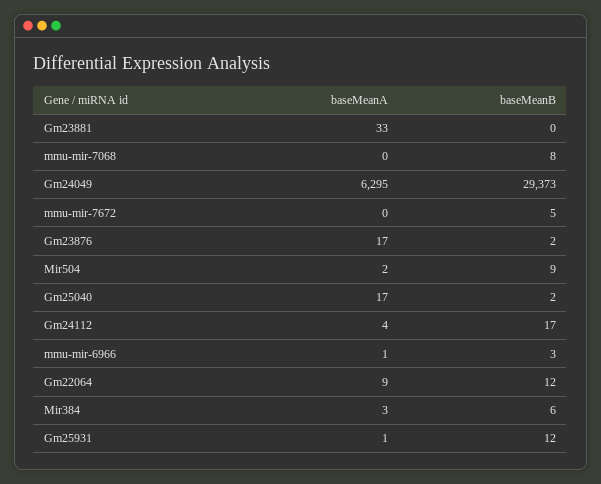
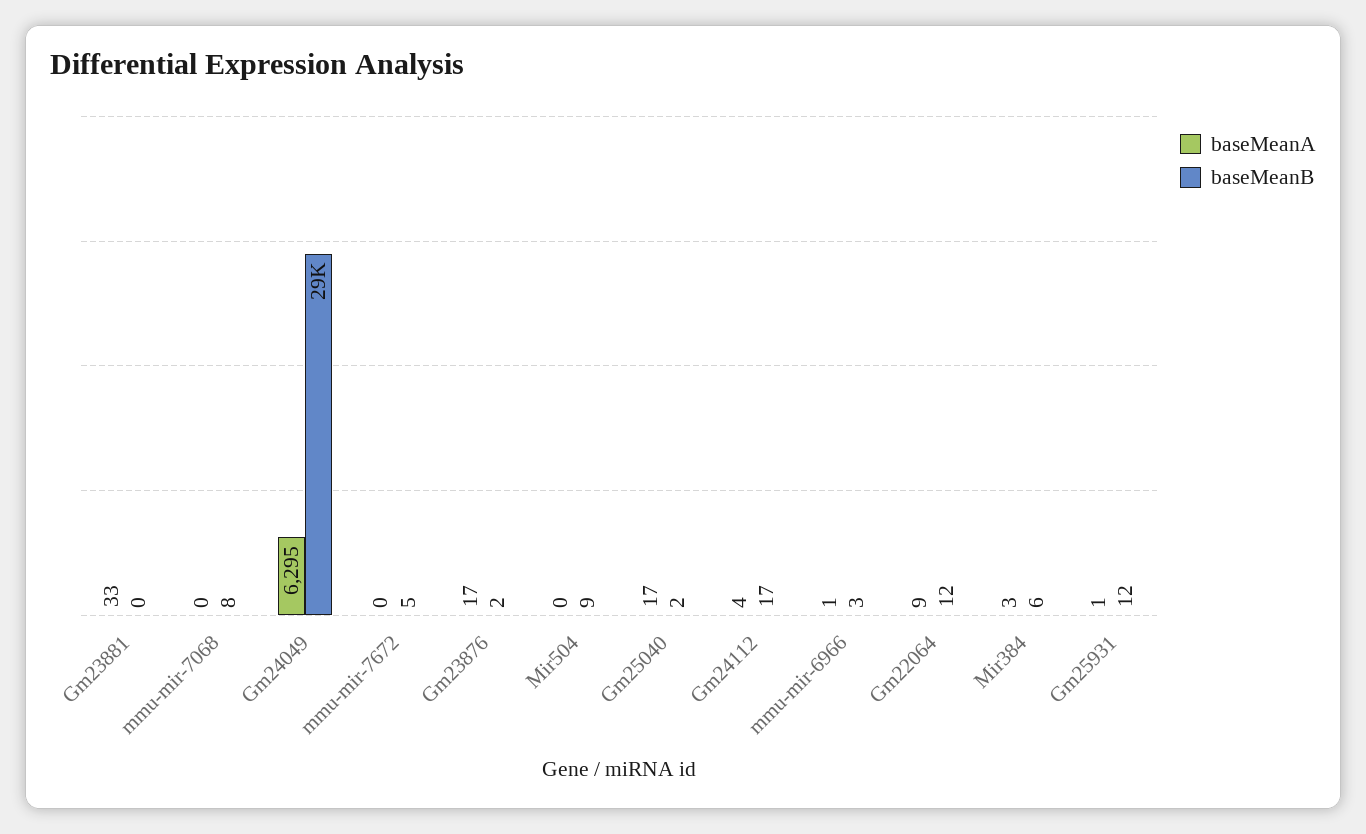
baseMeanA, Mir504: 2 -> 0

